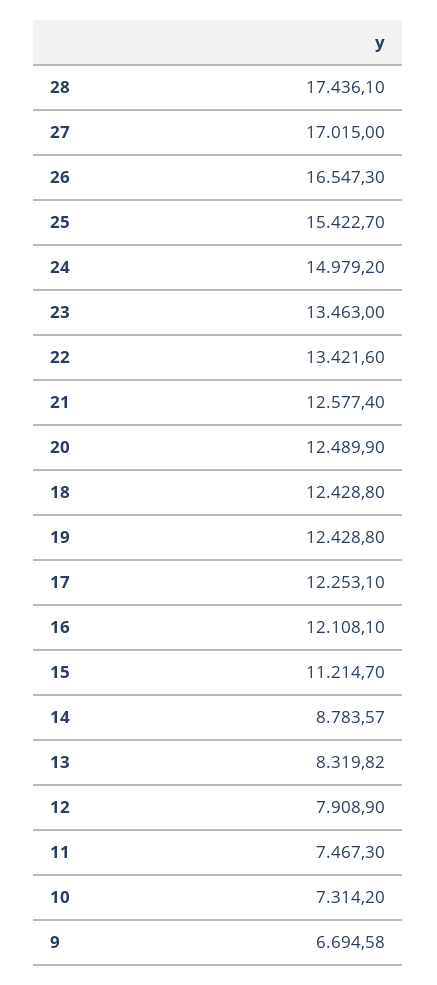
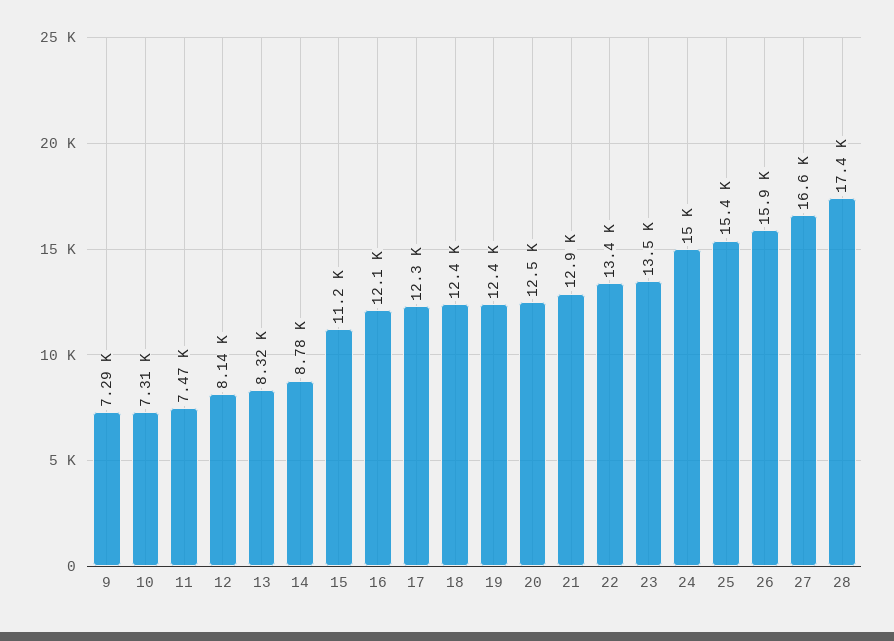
27: 17015 -> 16600
26: 16547.3 -> 15900
21: 12577.4 -> 12900
12: 7908.9 -> 8140
9: 6694.58 -> 7290

